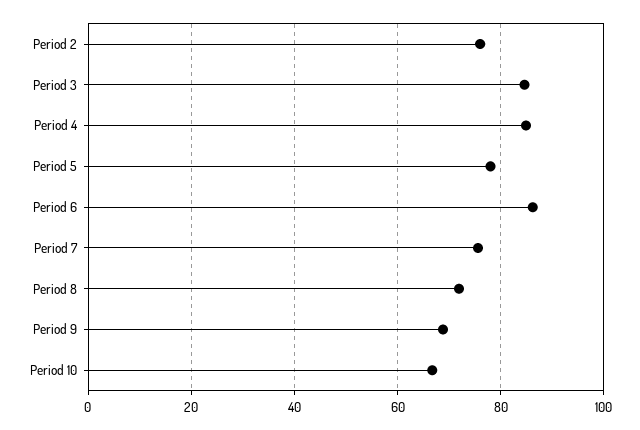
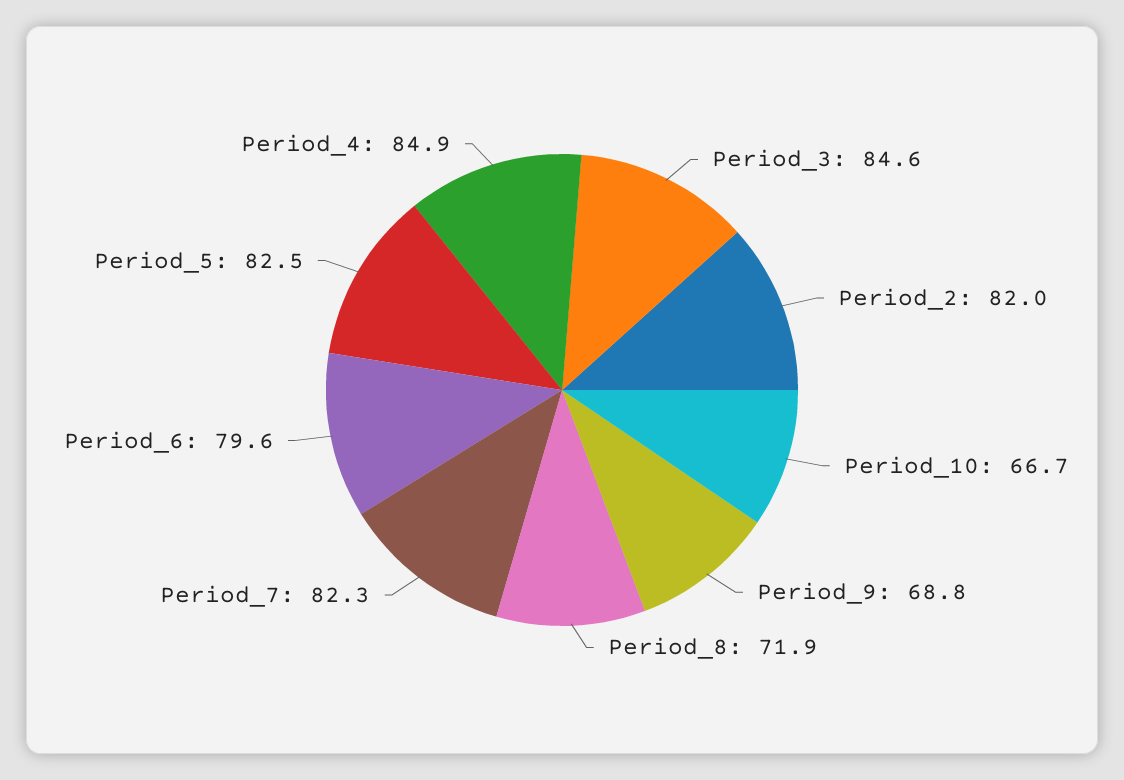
Period 2: 76 -> 82
Period 5: 78 -> 82.5
Period 6: 86 -> 79.6
Period 7: 76 -> 82.3

